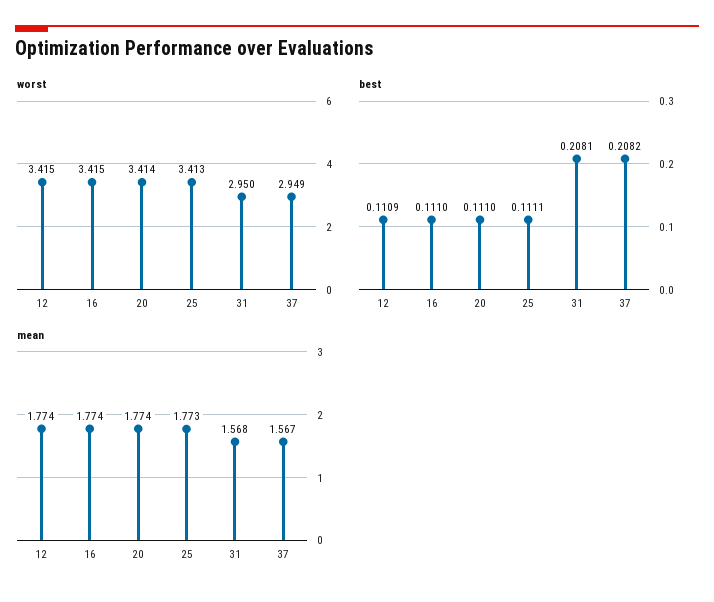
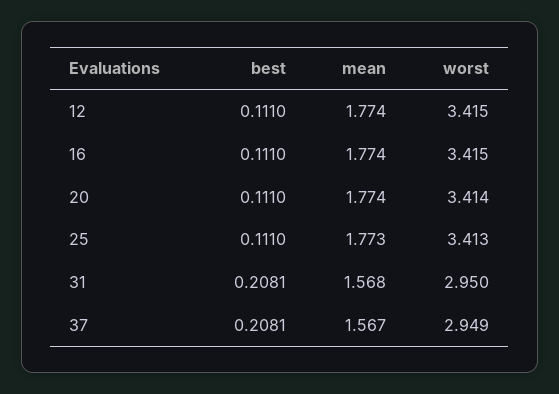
best, 12: 0.1109 -> 0.111
best, 25: 0.1111 -> 0.111
best, 37: 0.2082 -> 0.2081

